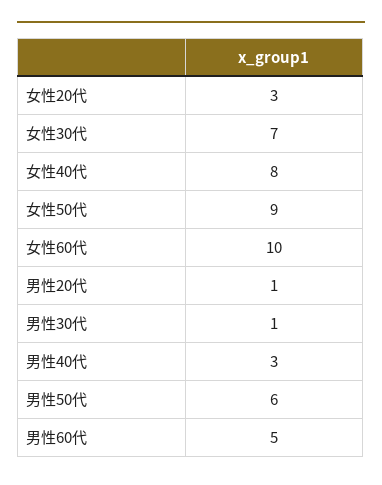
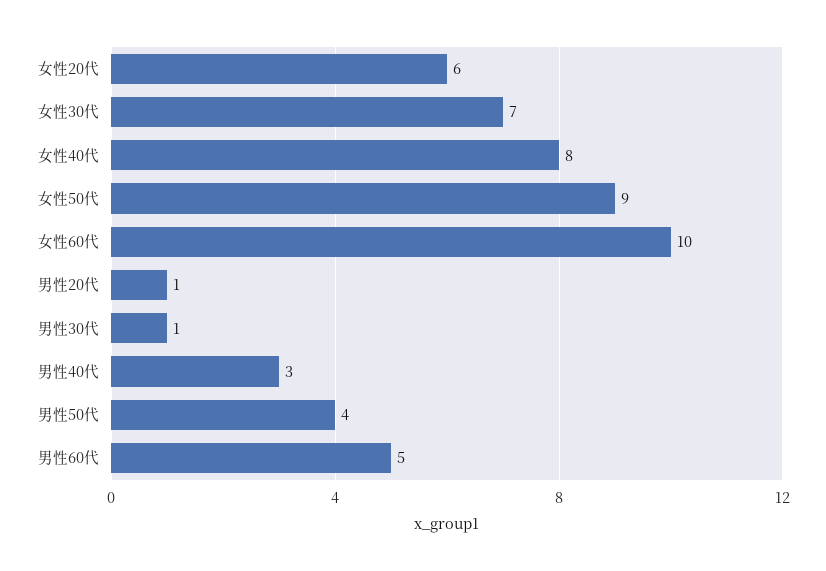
女性20代: 3 -> 6
男性50代: 6 -> 4

